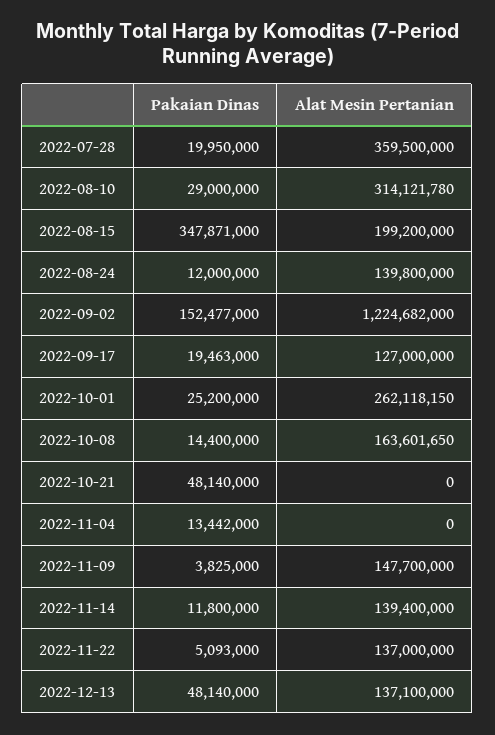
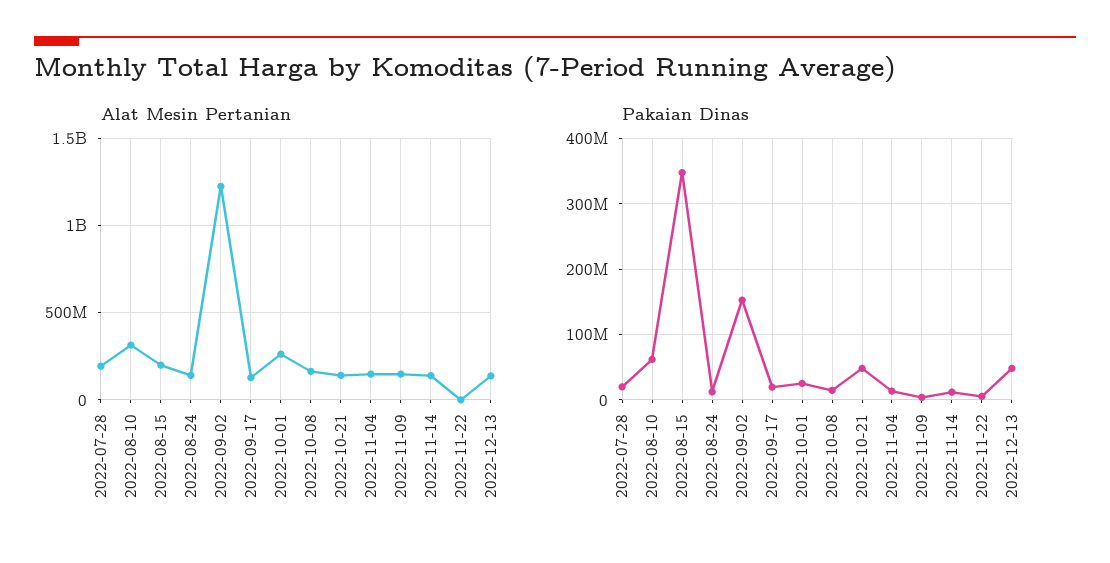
Alat Mesin Pertanian, 2022-07-28: 359500000 -> 200000000
Pakaian Dinas, 2022-08-10: 29000000 -> 60000000
Alat Mesin Pertanian, 2022-10-21: 0 -> 150000000
Alat Mesin Pertanian, 2022-11-04: 0 -> 150000000
Alat Mesin Pertanian, 2022-11-22: 137000000 -> 0

